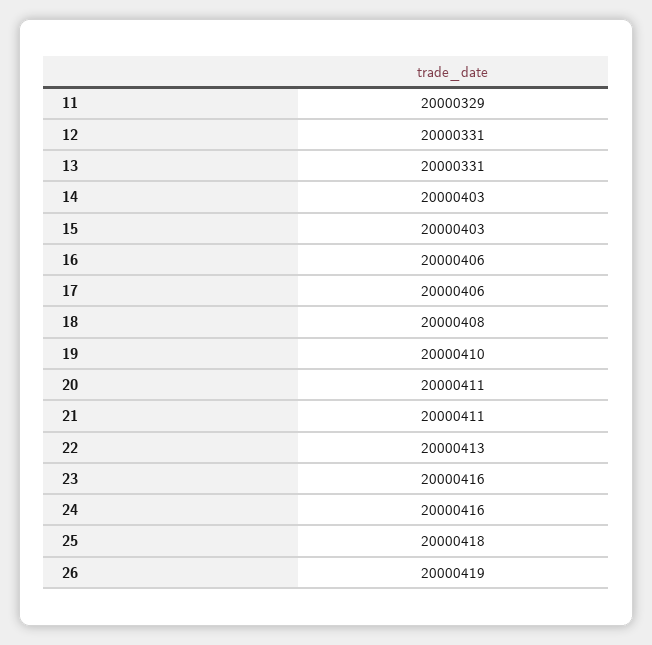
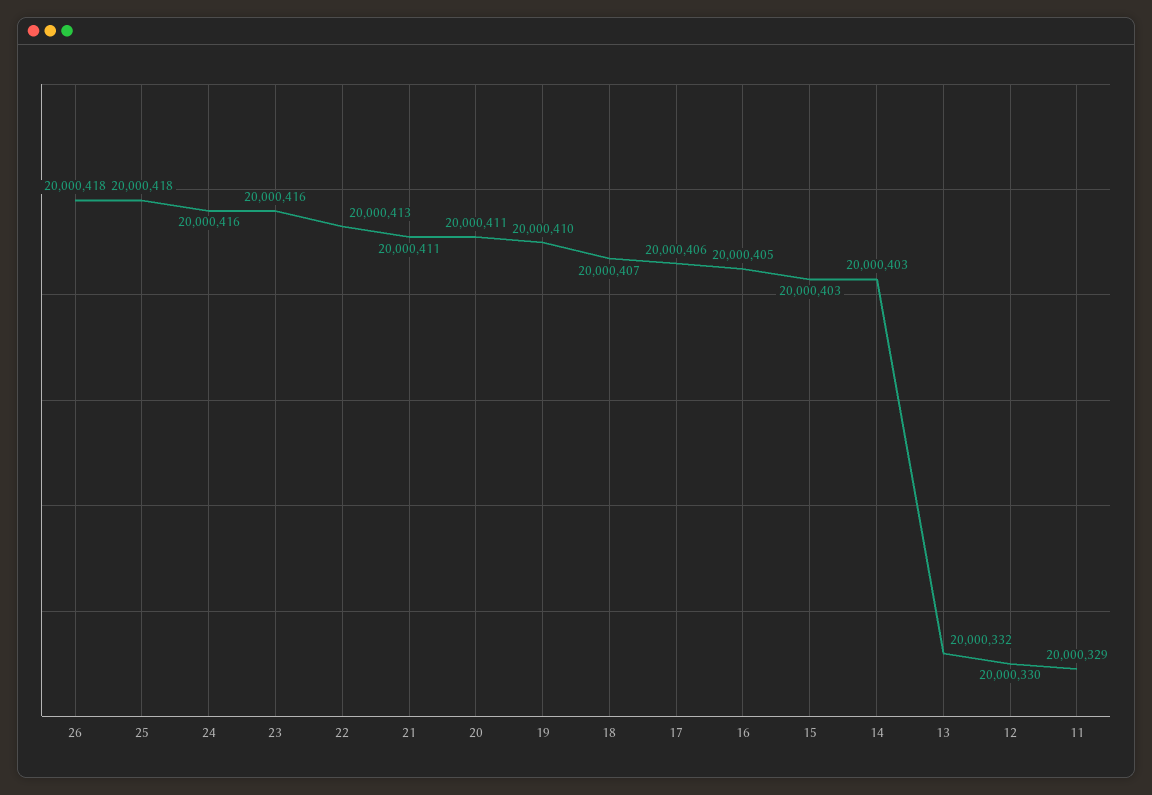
12: 20000331 -> 20000330
13: 20000331 -> 20000332
16: 20000406 -> 20000405
18: 20000408 -> 20000407
26: 20000419 -> 20000418

